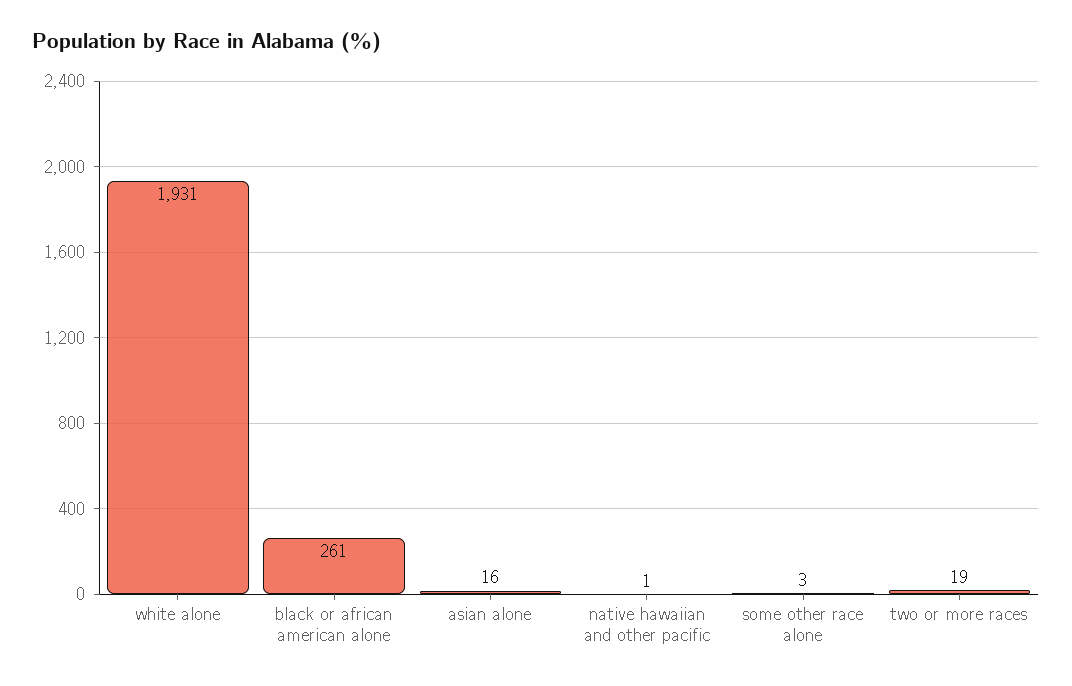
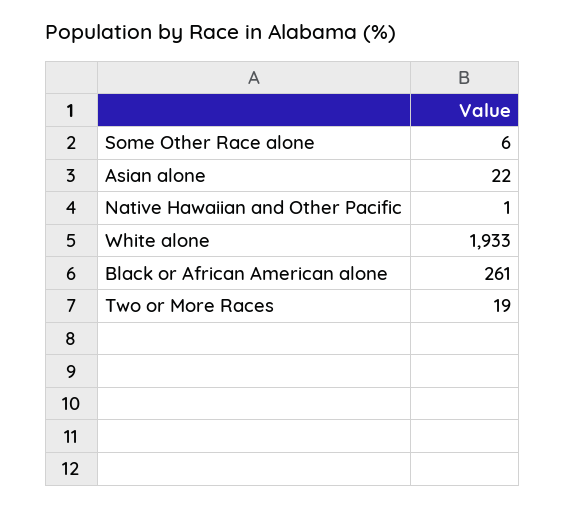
white alone: 1931 -> 1933
asian alone: 16 -> 22
some other race alone: 3 -> 6

